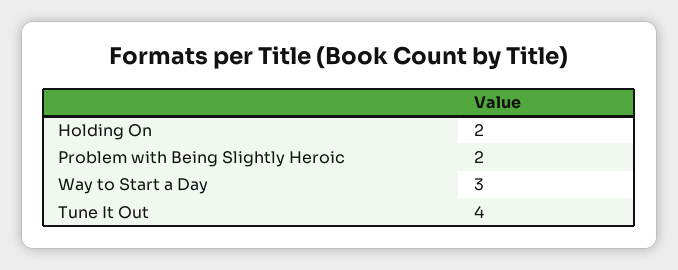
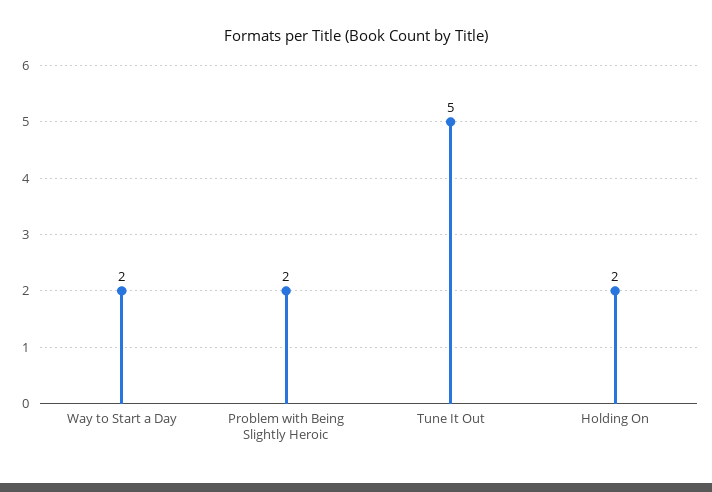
Way to Start a Day: 3 -> 2
Tune It Out: 4 -> 5

